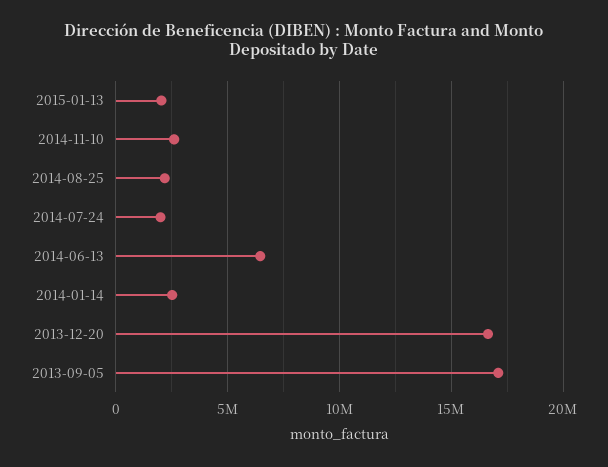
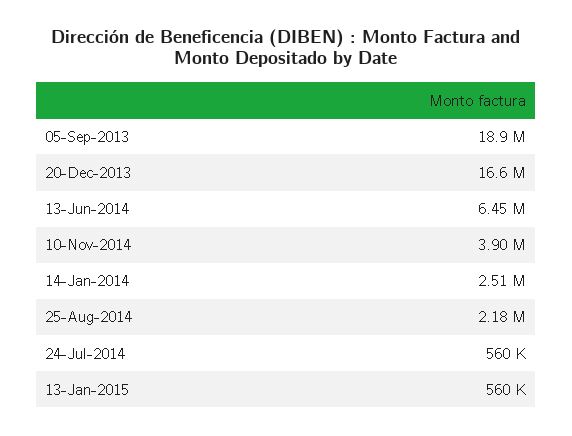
2015-01-13: 2000000 -> 560000
2014-11-10: 2500000 -> 3900000
2014-07-24: 2000000 -> 560000
2013-09-05: 17000000 -> 18900000

